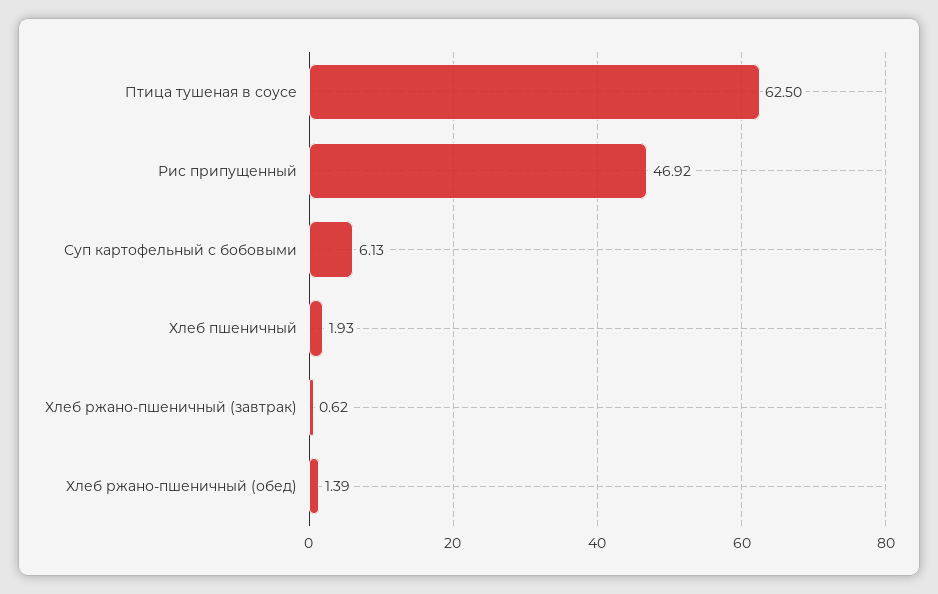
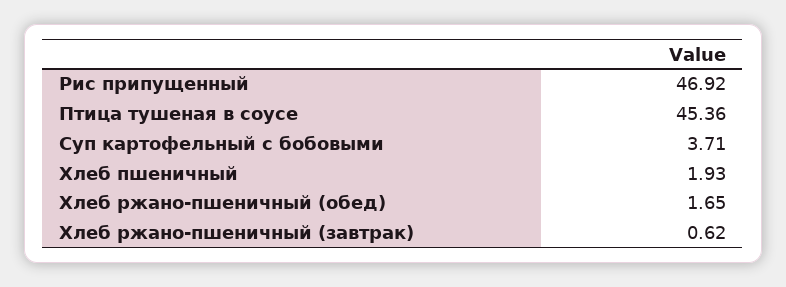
Птица тушеная в соусе: 62.5 -> 45.36
Суп картофельный с бобовыми: 6.13 -> 3.71
Хлеб ржано-пшеничный (обед): 1.39 -> 1.65

